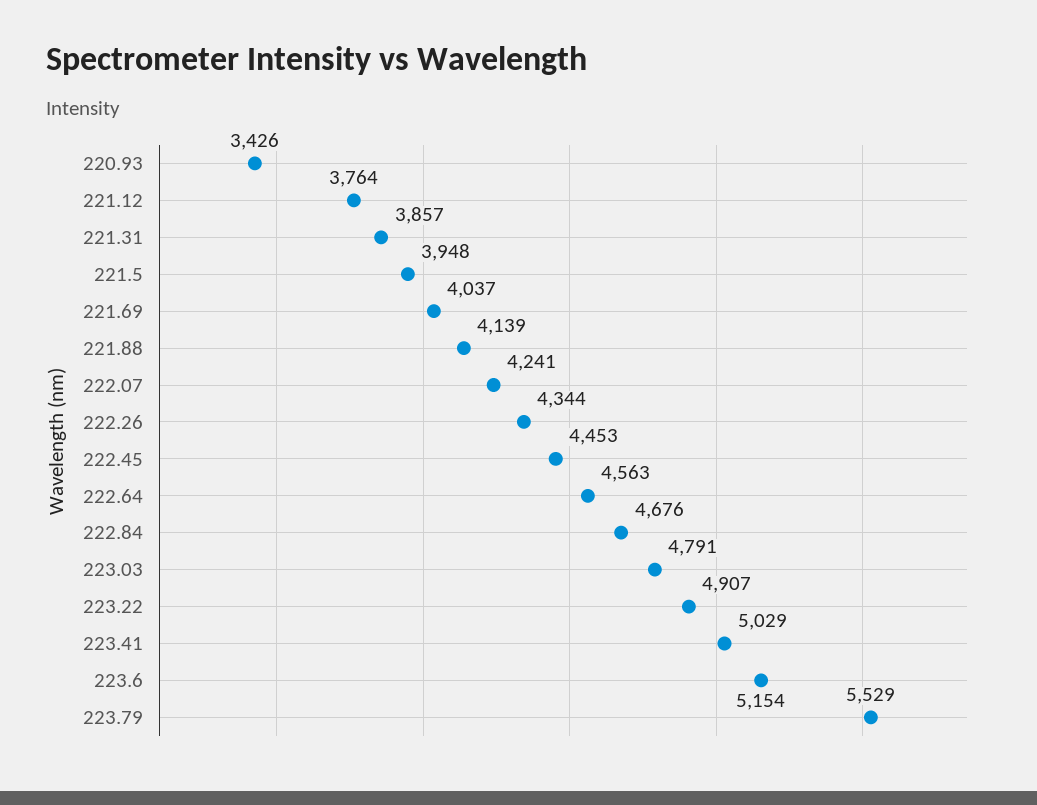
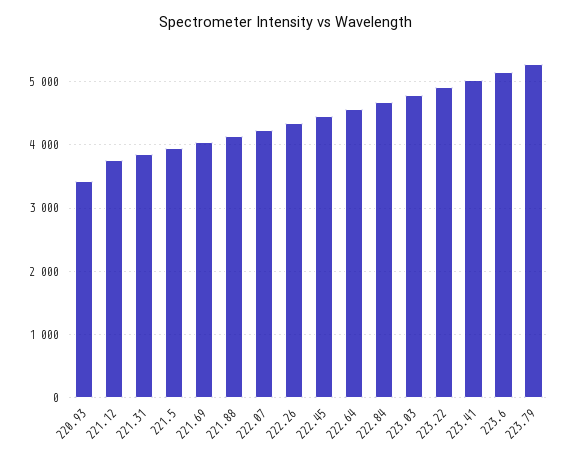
223.79: 5529 -> 5300

